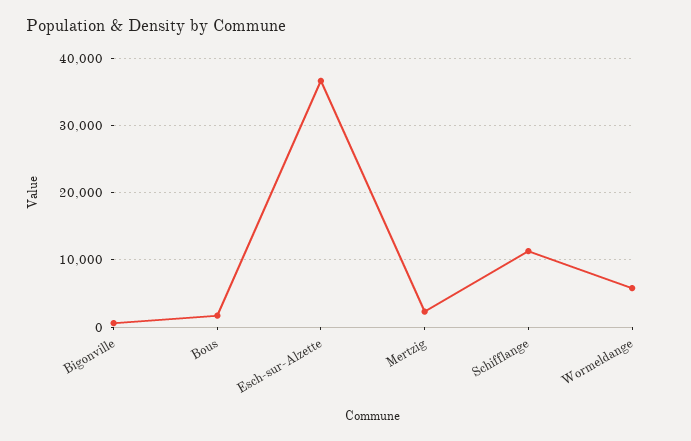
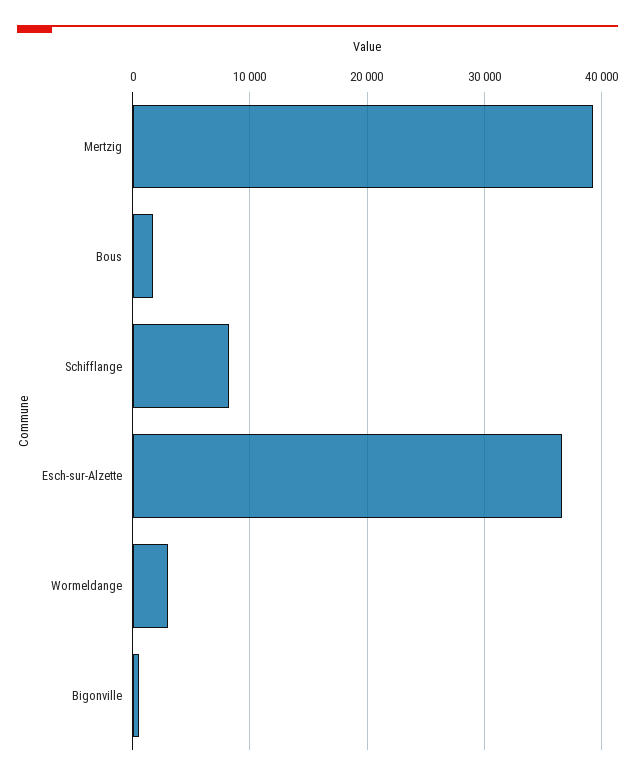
Mertzig: 2000 -> 39000
Schifflange: 11000 -> 8000
Wormeldange: 6000 -> 3000

